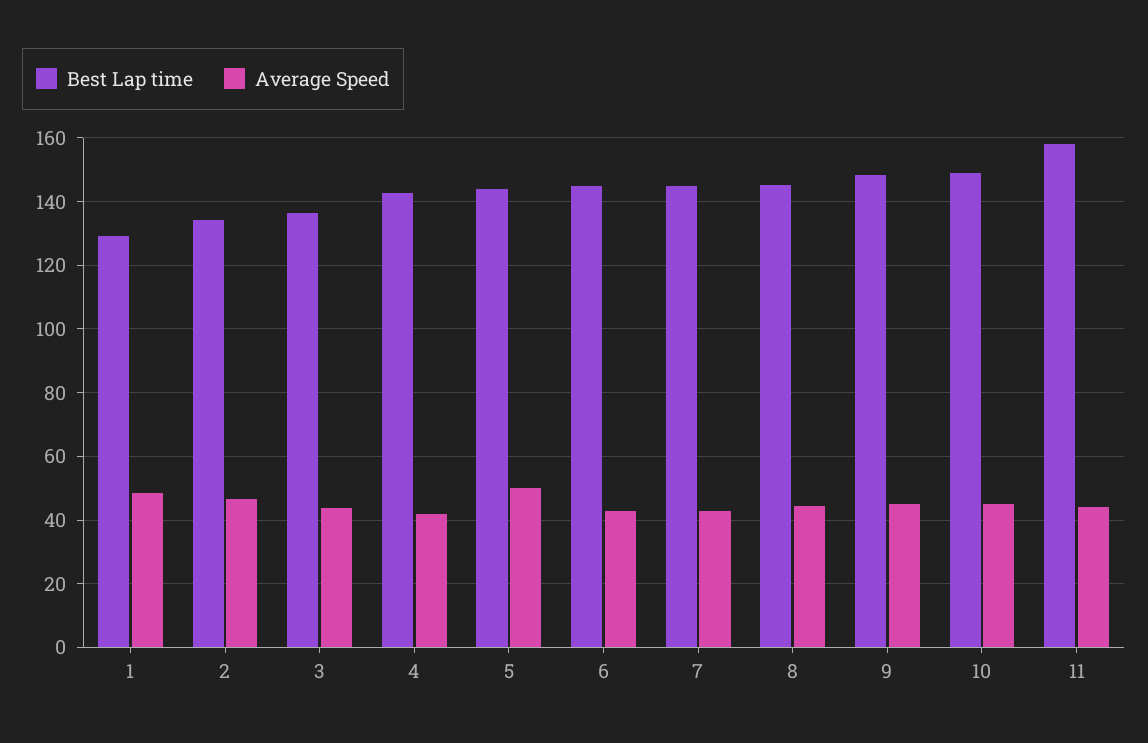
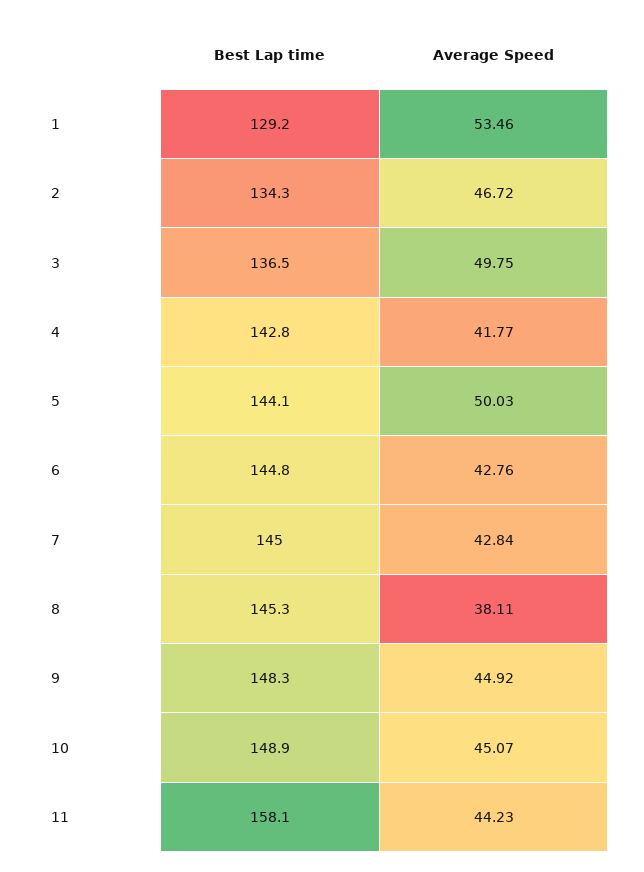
Average Speed, 1: 48 -> 53.46
Average Speed, 3: 44 -> 49.75
Average Speed, 8: 44 -> 38.11

